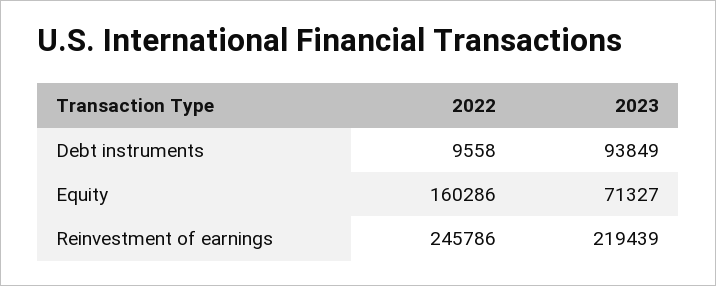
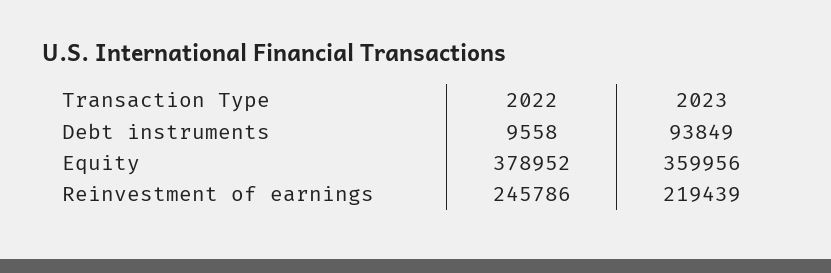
2022, Equity: 160286 -> 378952
2023, Equity: 71327 -> 359956

